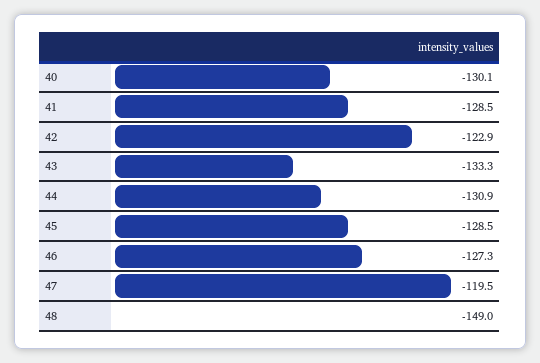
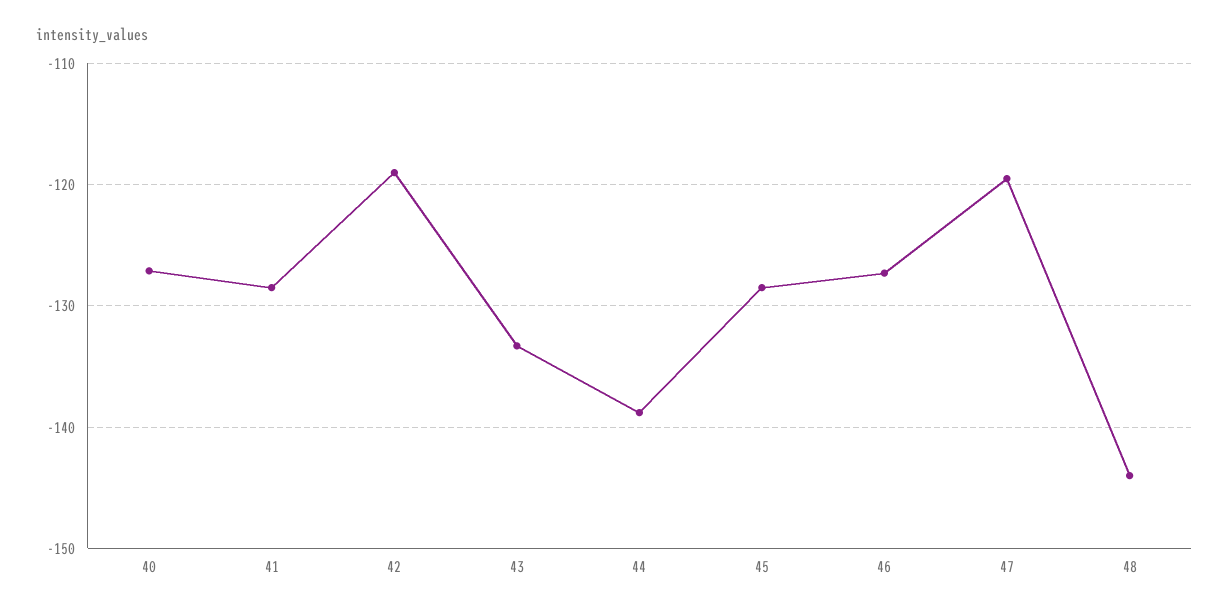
40: -130.1 -> -127
42: -122.9 -> -119
44: -130.9 -> -139
48: -149 -> -144

